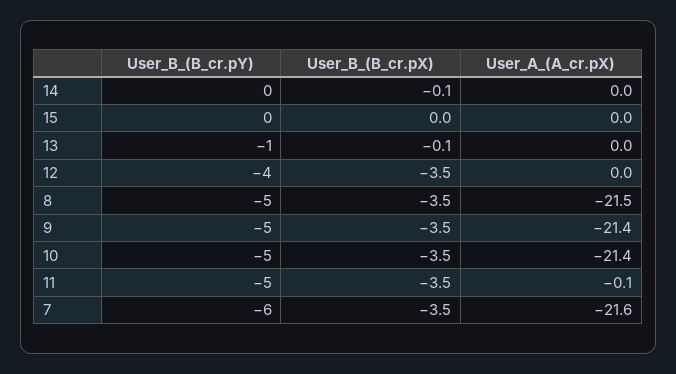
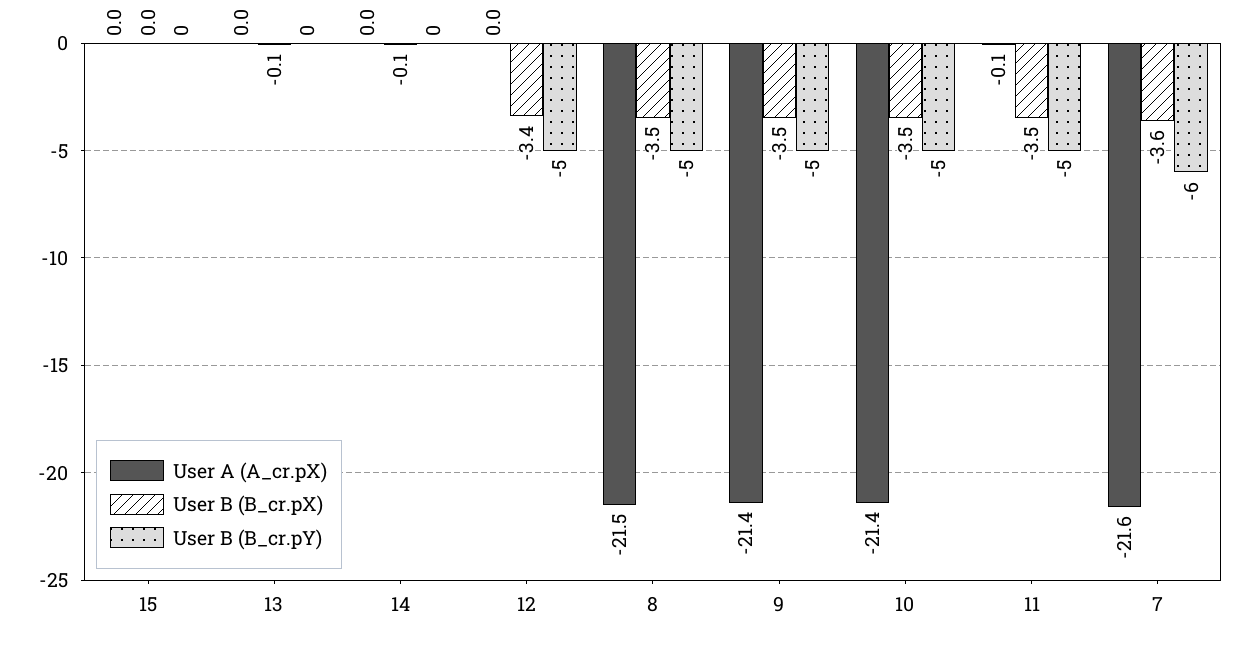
User_B_(B_cr.pY), 13: -1 -> 0
User_B_(B_cr.pY), 12: -4 -> -5
User_B_(B_cr.pX), 12: -3.5 -> -3.4
User_B_(B_cr.pX), 7: -3.5 -> -3.6

